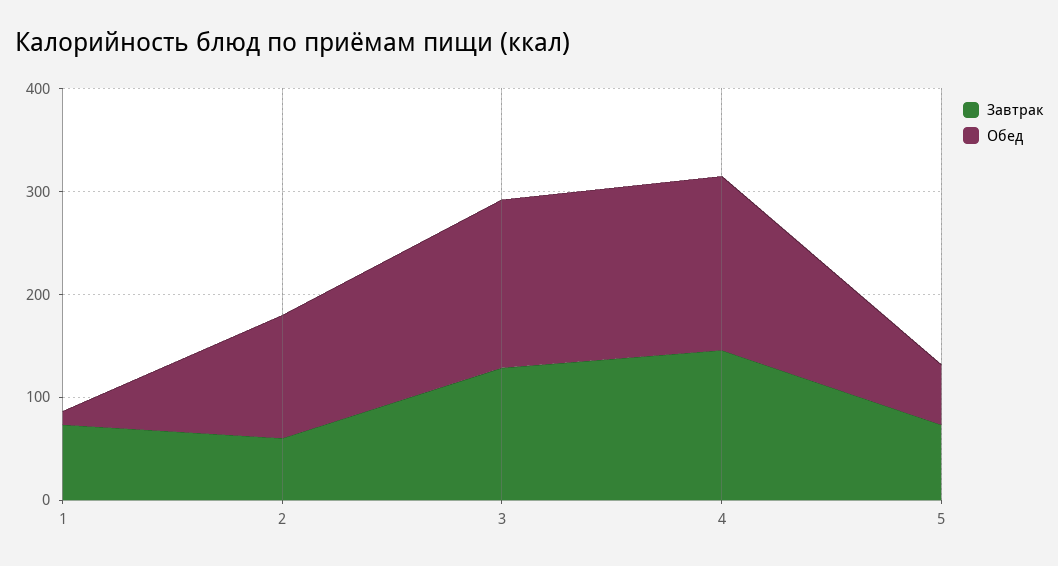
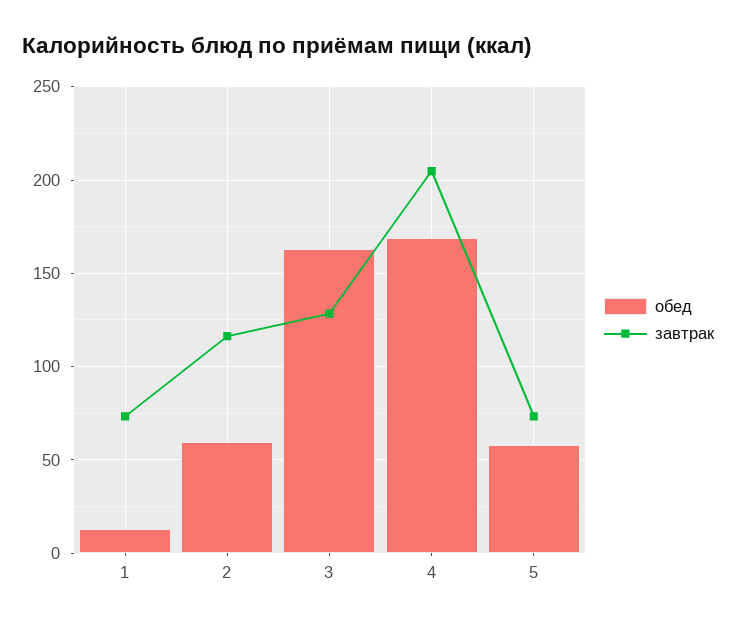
Завтрак, 2: 60 -> 115
Обед, 2: 120 -> 60
Завтрак, 4: 140 -> 205

